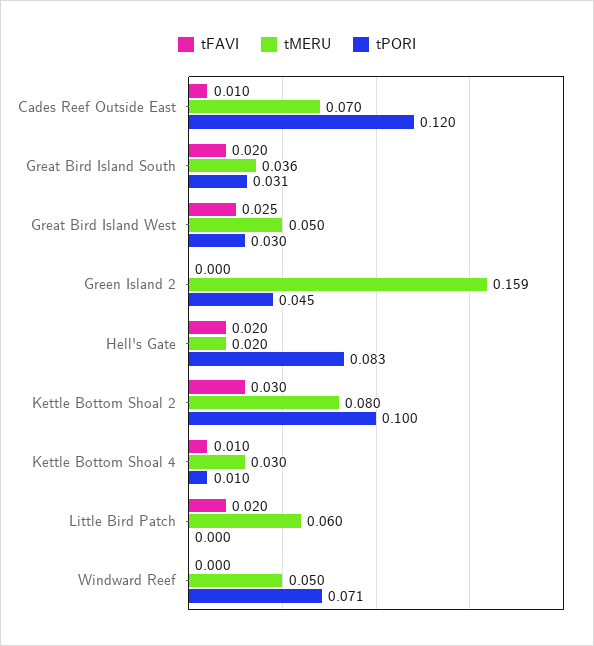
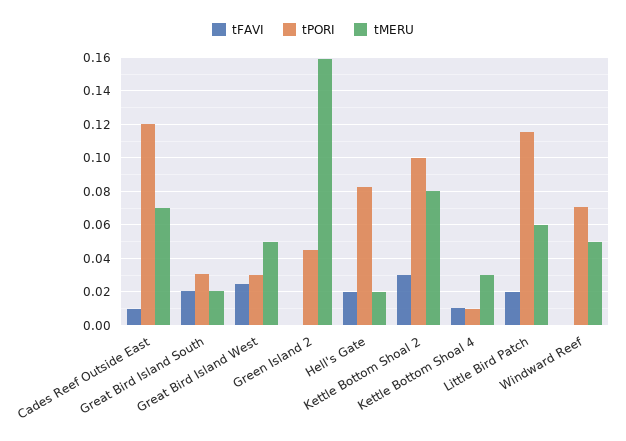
tMERU, Great Bird Island South: 0.036 -> 0.02
tPORI, Little Bird Patch: 0 -> 0.115

